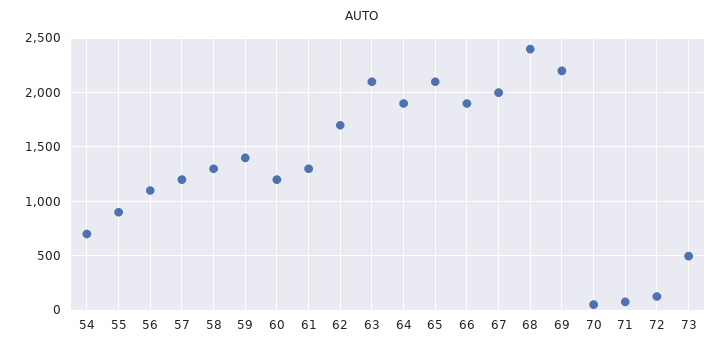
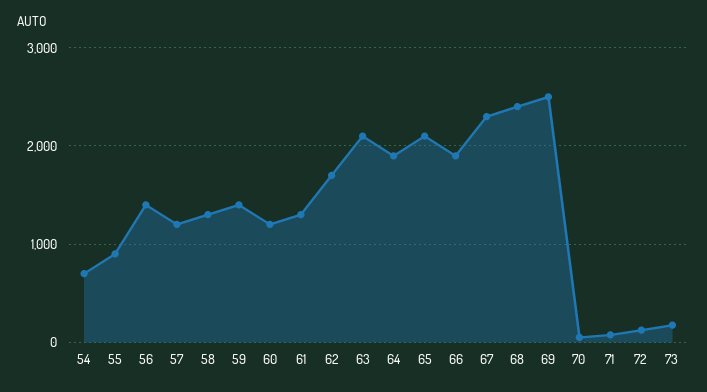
56: 1100 -> 1400
67: 2000 -> 2300
69: 2200 -> 2500
73: 500 -> 200

